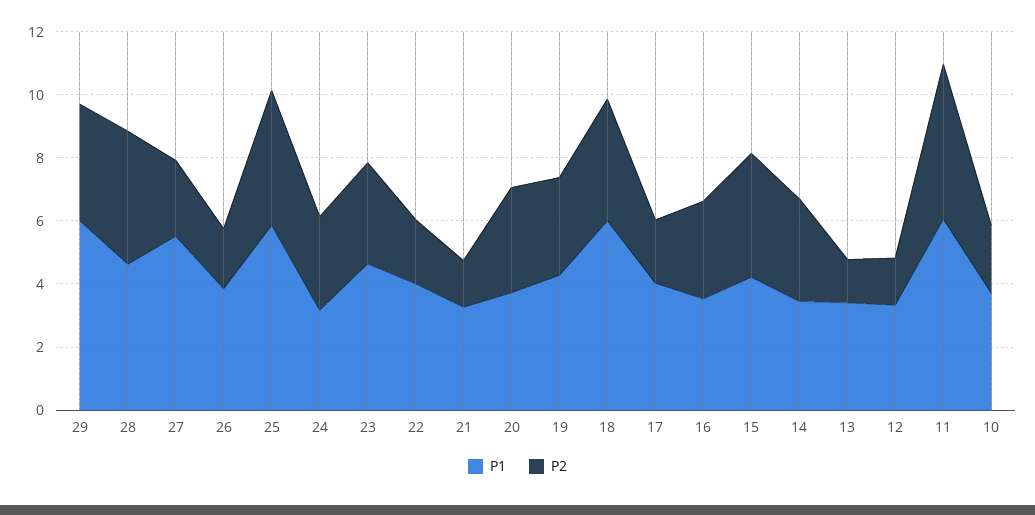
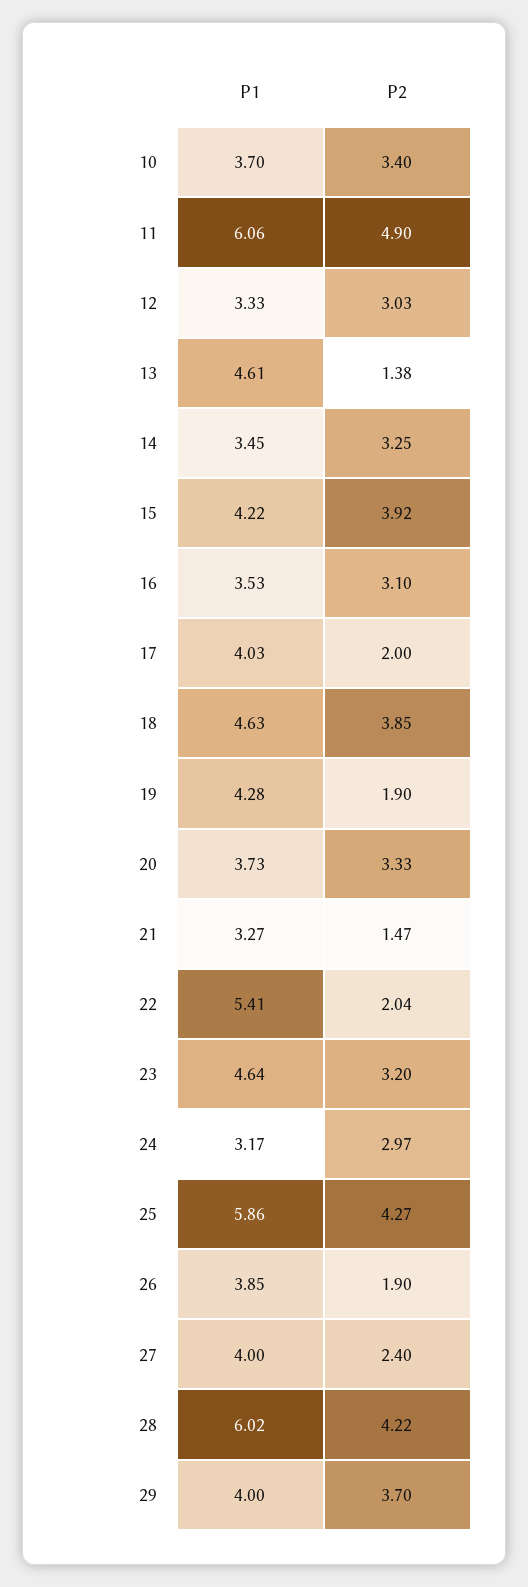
P1, 29: 6 -> 4
P1, 28: 4.5 -> 6.02
P1, 27: 5.5 -> 4
P1, 22: 4 -> 5.41
P2, 19: 3 -> 1.9
P1, 18: 6 -> 4.63
P1, 13: 3.5 -> 4.61
P2, 12: 1.5 -> 3.03
P2, 10: 2 -> 3.4

